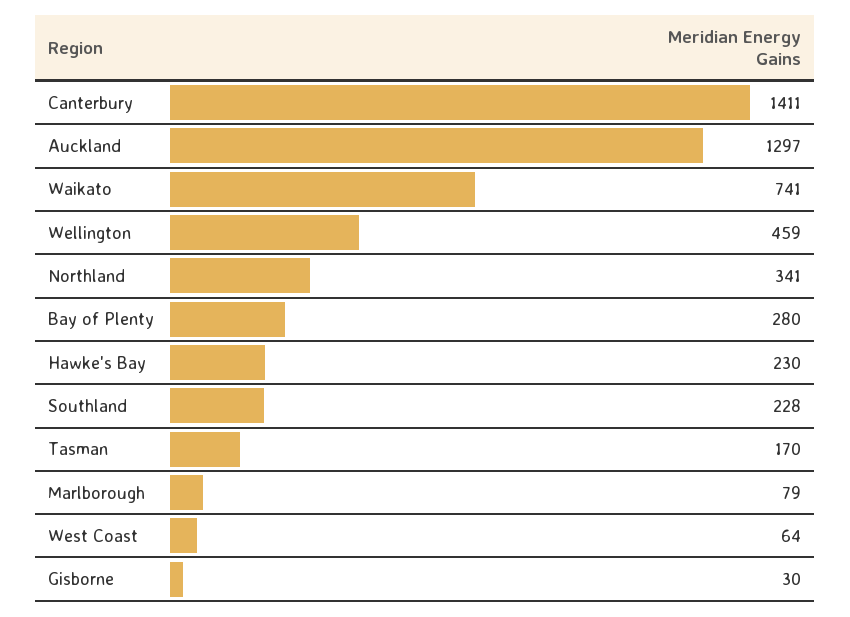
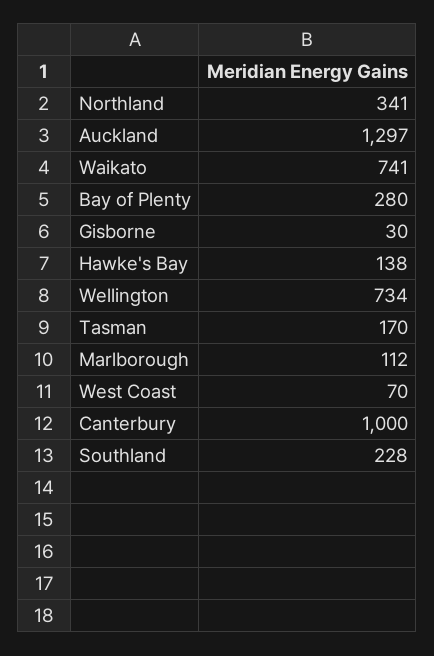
Canterbury: 1411 -> 1000
Wellington: 459 -> 734
Hawke's Bay: 230 -> 138
Marlborough: 79 -> 112
West Coast: 64 -> 70

